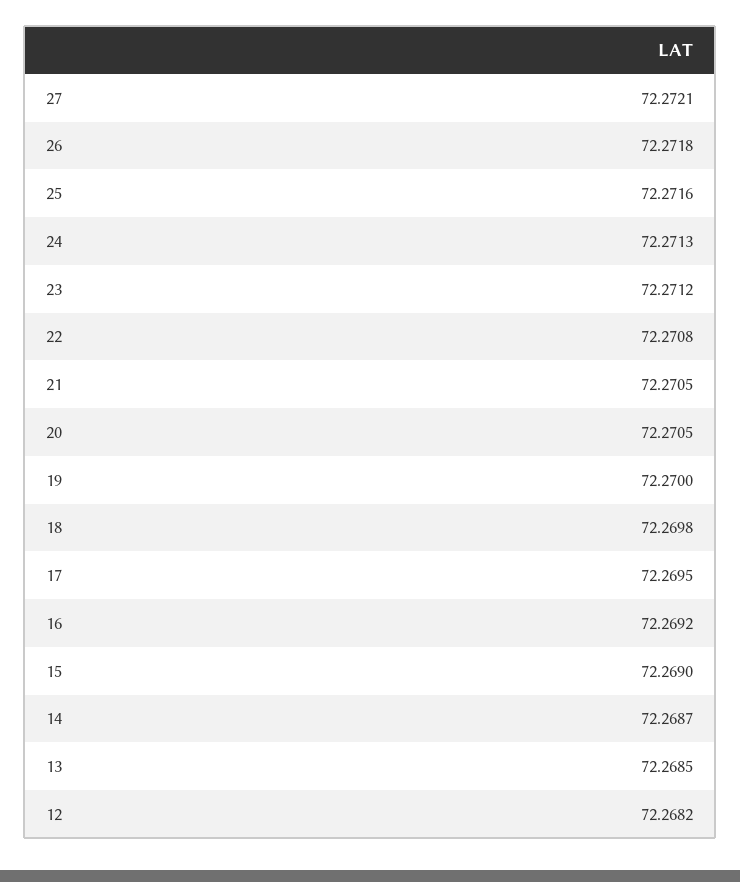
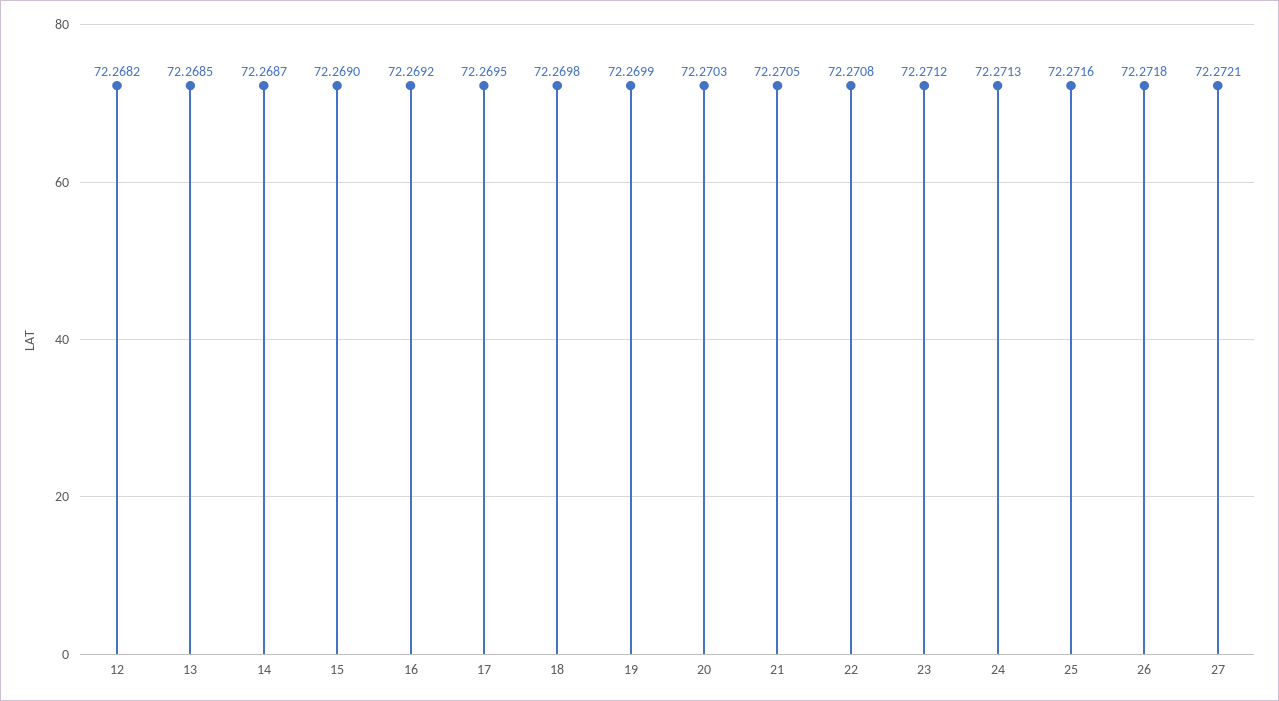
20: 72.2705 -> 72.2703
19: 72.27 -> 72.2699

